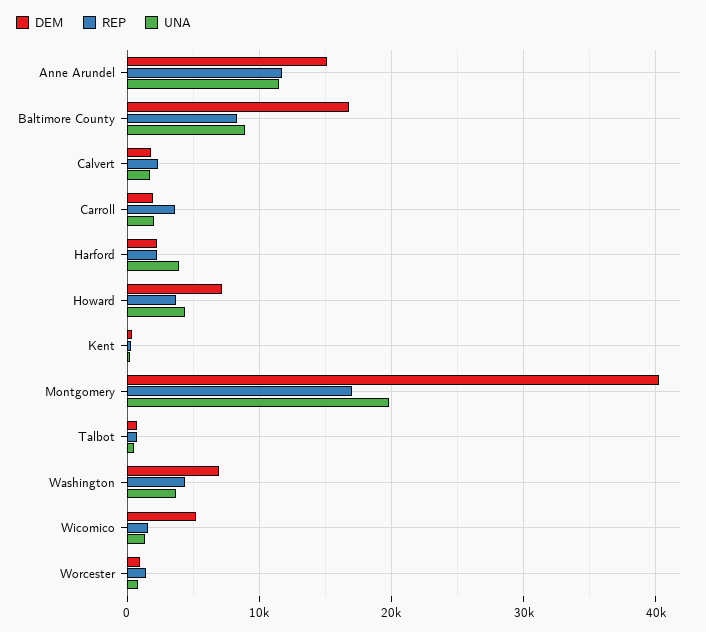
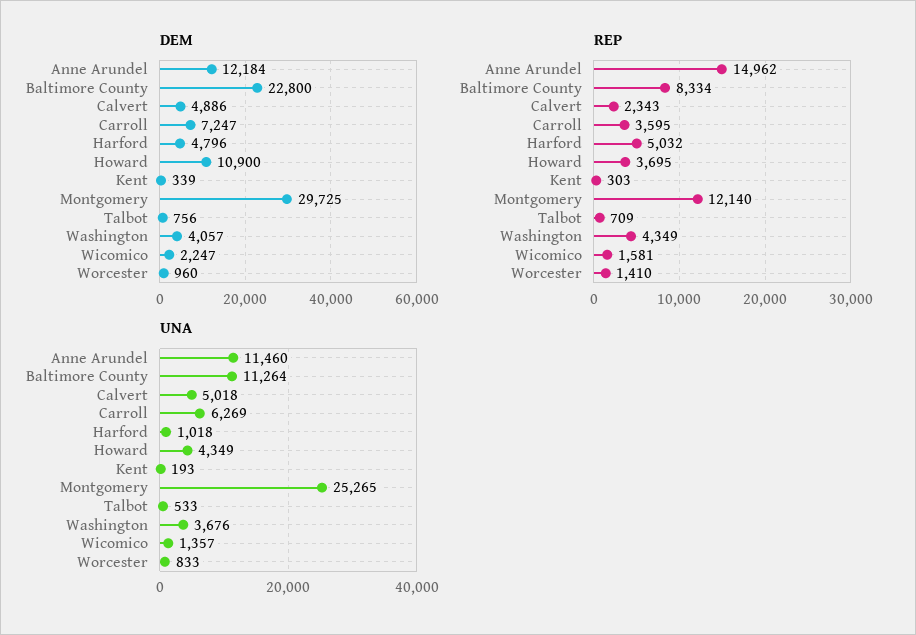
DEM, Anne Arundel: 15000 -> 12184
REP, Anne Arundel: 12000 -> 14962
DEM, Baltimore County: 17000 -> 22800
UNA, Baltimore County: 9000 -> 11264
DEM, Calvert: 2000 -> 4886
UNA, Calvert: 2000 -> 5018
DEM, Carroll: 2000 -> 7247
UNA, Carroll: 2000 -> 6269
DEM, Harford: 2000 -> 4796
REP, Harford: 2000 -> 5032
UNA, Harford: 4000 -> 1018
DEM, Howard: 7000 -> 10900
DEM, Montgomery: 40000 -> 29725
REP, Montgomery: 17000 -> 12140
UNA, Montgomery: 20000 -> 25265
DEM, Washington: 7000 -> 4057
DEM, Wicomico: 5000 -> 2247

